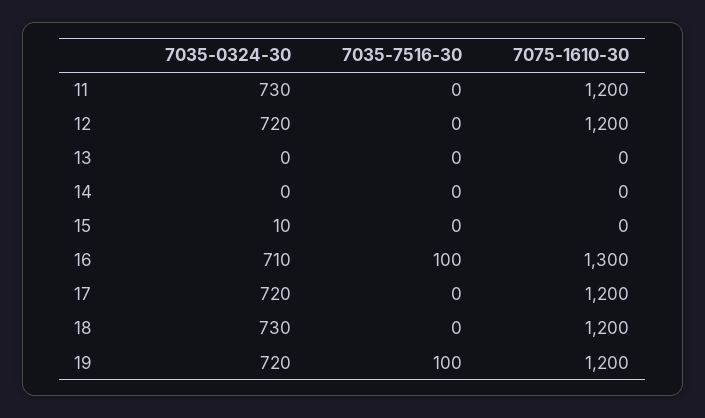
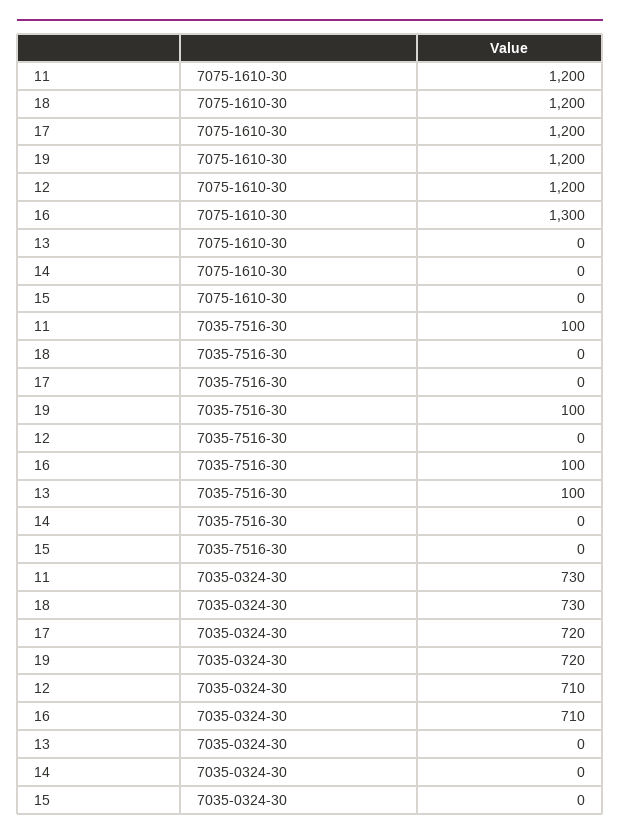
7035-7516-30, 11: 0 -> 100
7035-0324-30, 12: 720 -> 710
7035-7516-30, 13: 0 -> 100
7035-0324-30, 15: 10 -> 0

